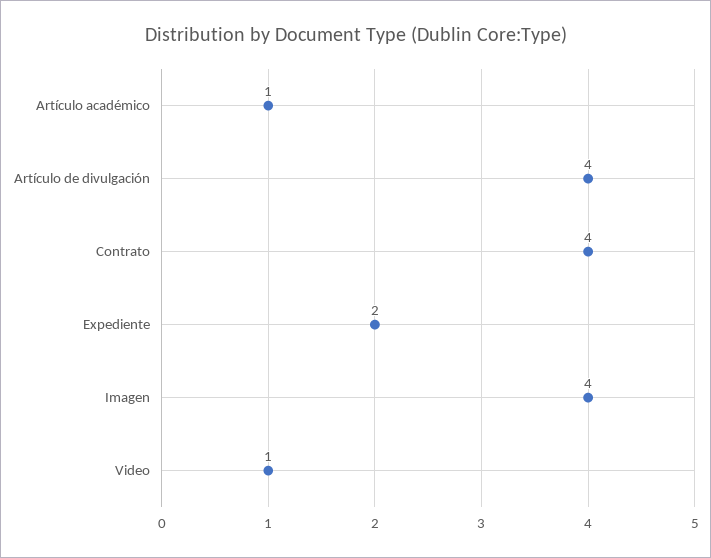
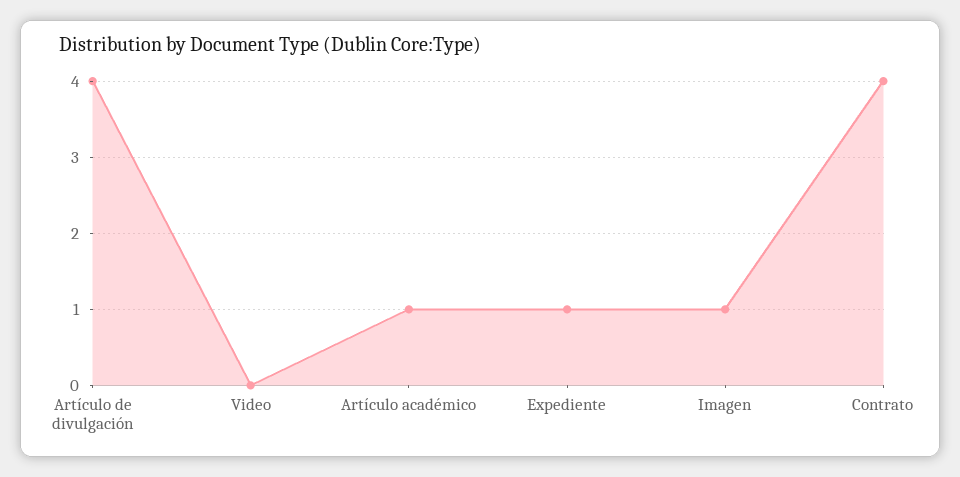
Expediente: 2 -> 1
Imagen: 4 -> 1
Video: 1 -> 0

